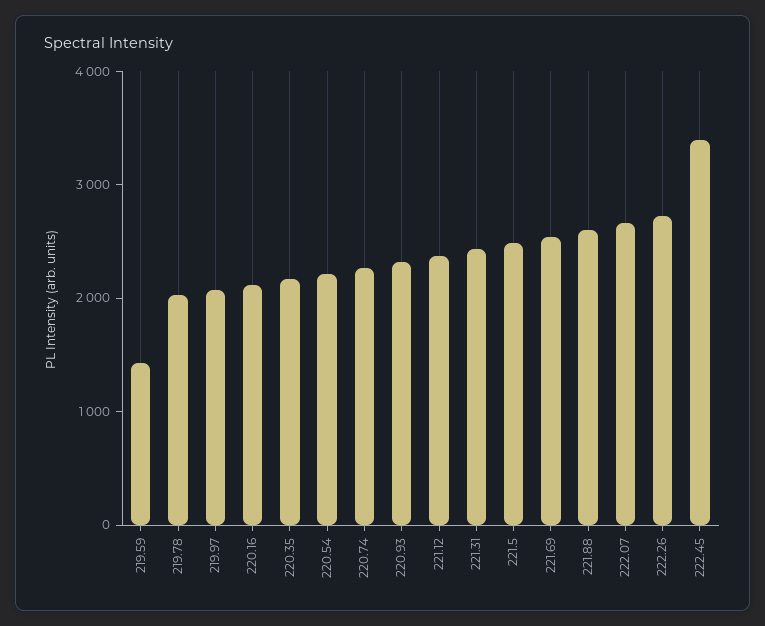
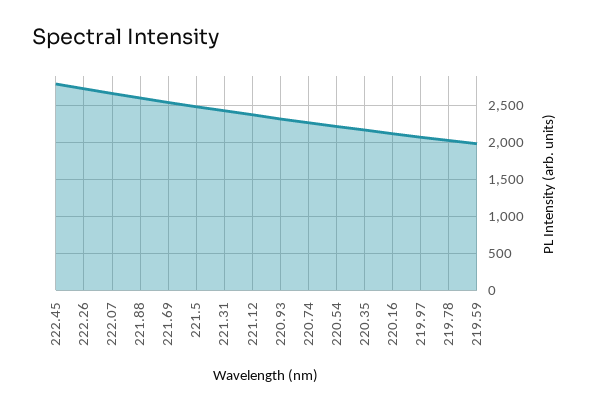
219.59: 1400 -> 2000
222.45: 3400 -> 2800

